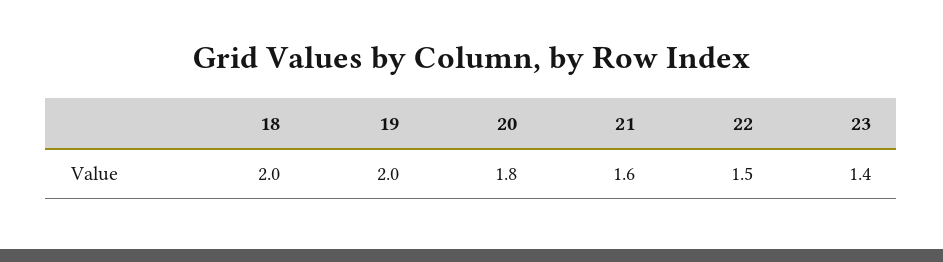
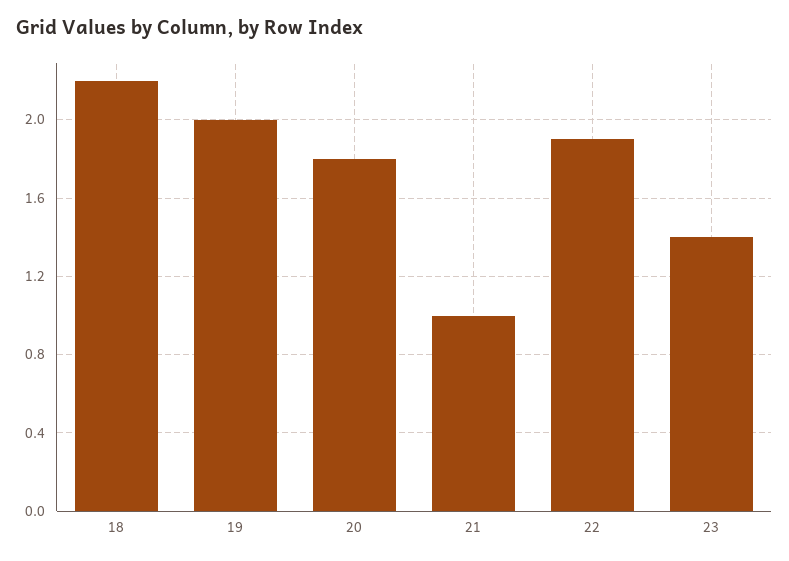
18: 2 -> 2.2
21: 1.6 -> 1
22: 1.5 -> 1.9

